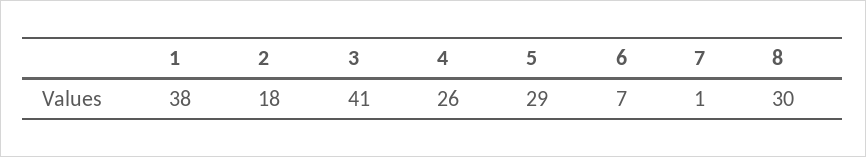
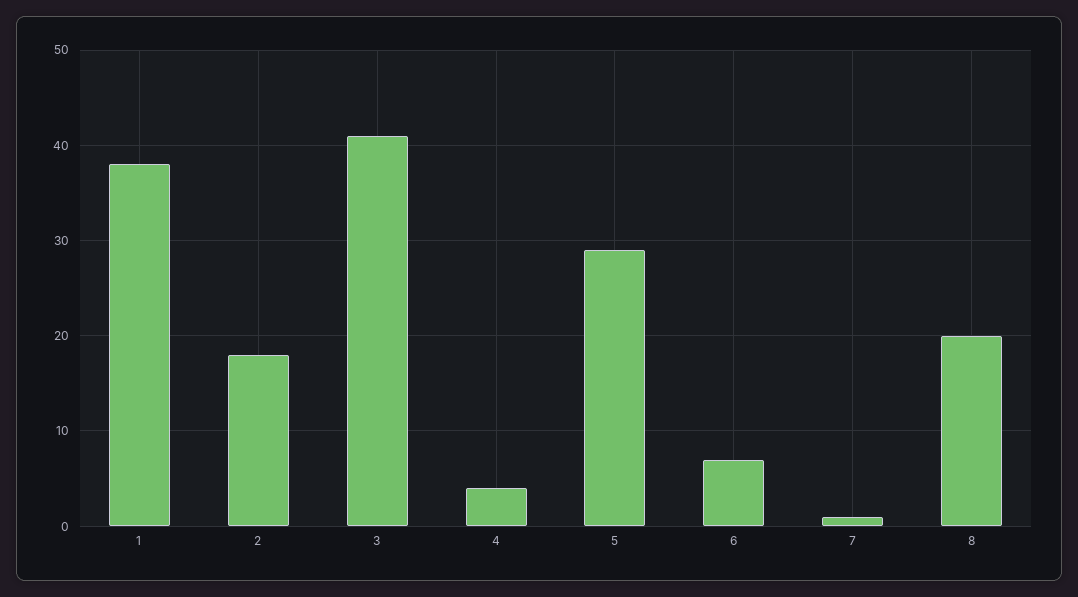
4: 26 -> 4
8: 30 -> 20

